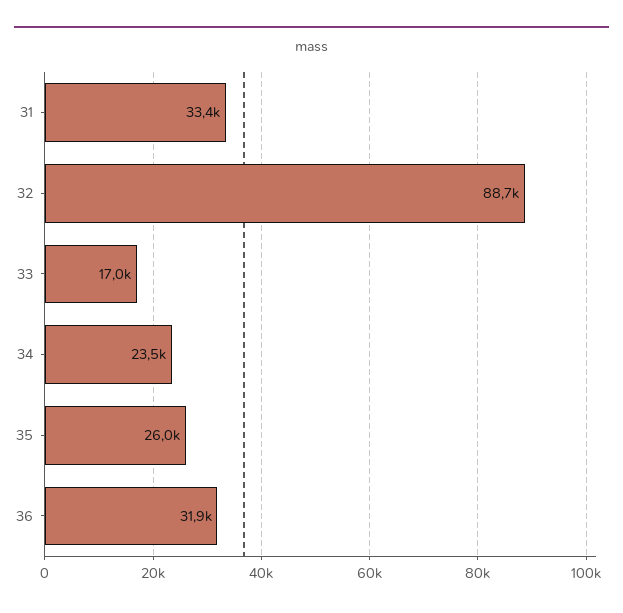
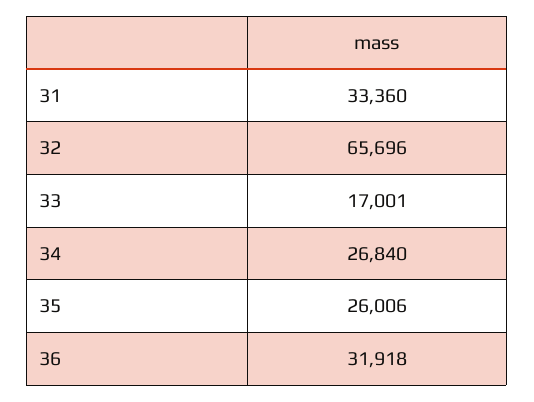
32: 88700 -> 65696
34: 23500 -> 26840

